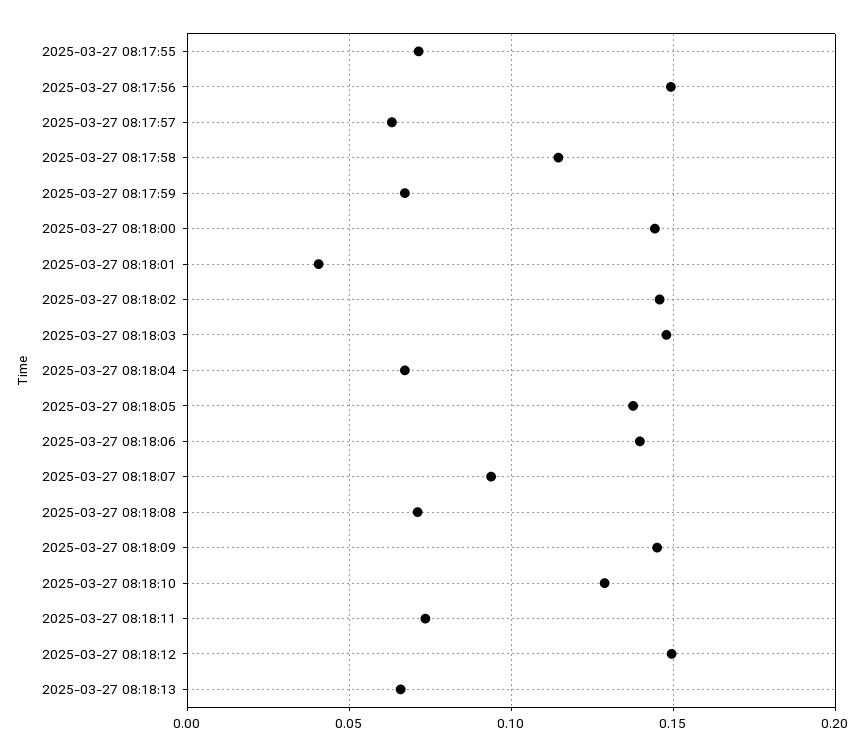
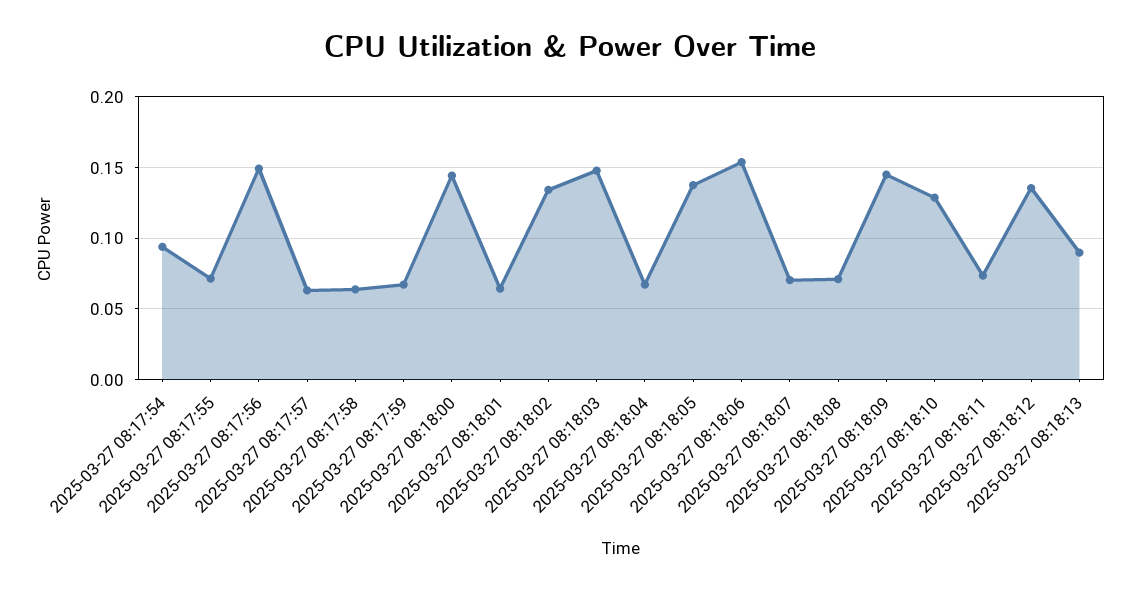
2025-03-27 08:17:58: 0.115 -> 0.065
2025-03-27 08:18:01: 0.04 -> 0.065
2025-03-27 08:18:02: 0.145 -> 0.135
2025-03-27 08:18:06: 0.14 -> 0.155
2025-03-27 08:18:07: 0.095 -> 0.07
2025-03-27 08:18:12: 0.15 -> 0.135
2025-03-27 08:18:13: 0.065 -> 0.09
2025-03-27 08:17:54: none -> 0.095

